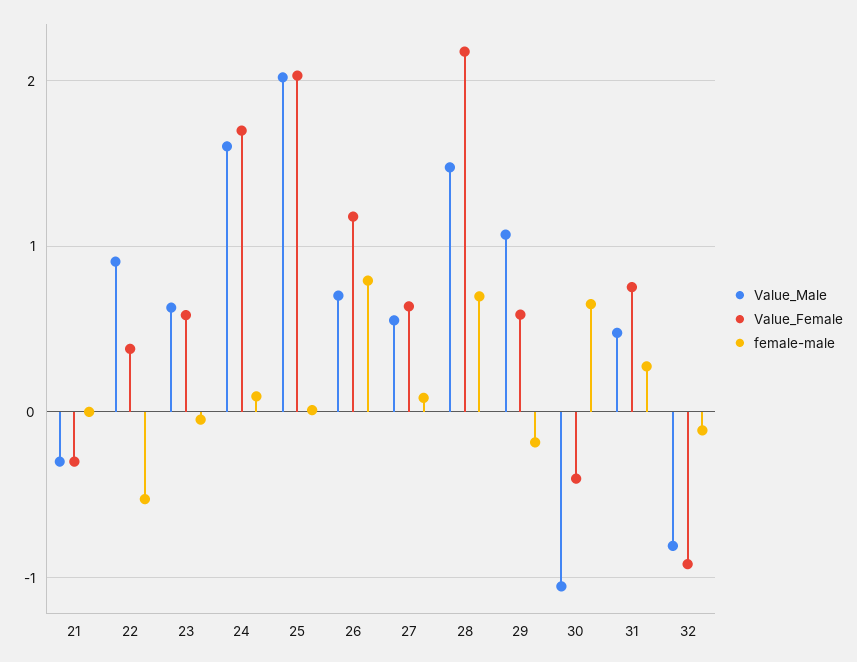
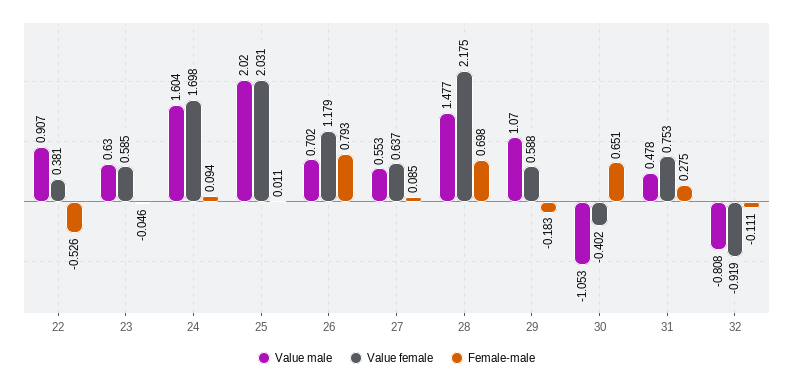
Value_Male, 21: -0.3 -> none
Value_Female, 21: -0.3 -> none
female-male, 21: 0 -> none

